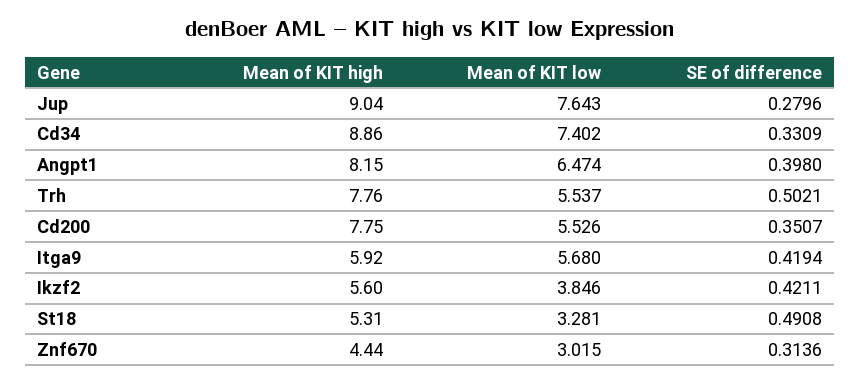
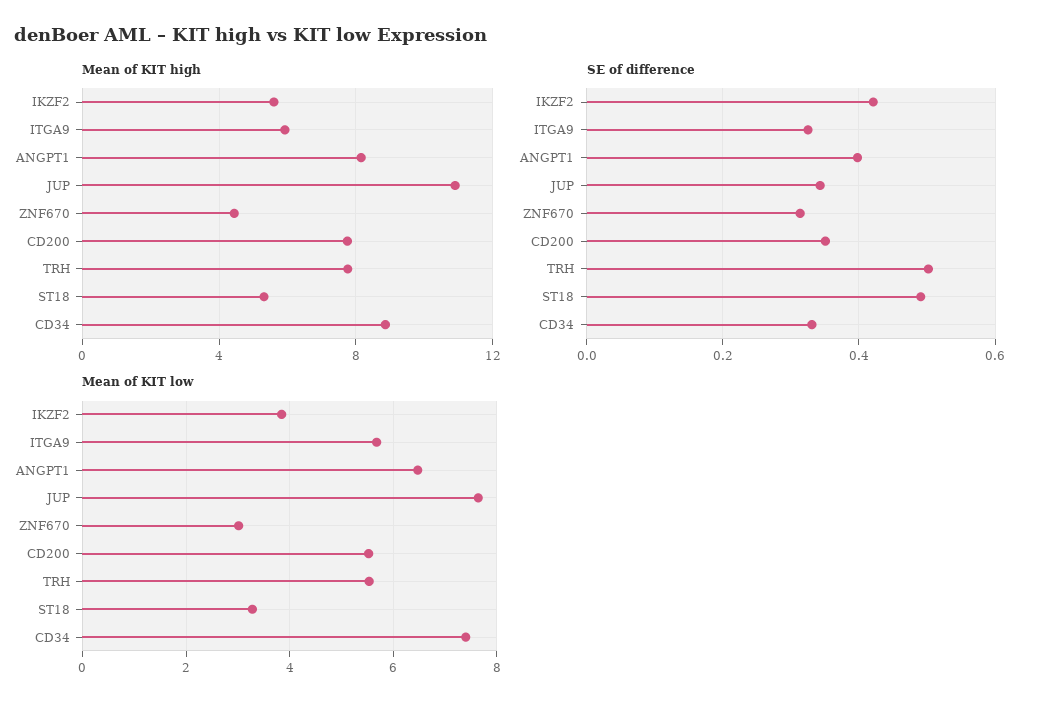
Mean of KIT high, Jup: 9.04 -> 11
SE of difference, Jup: 0.2796 -> 0.34
SE of difference, Itga9: 0.4194 -> 0.32

